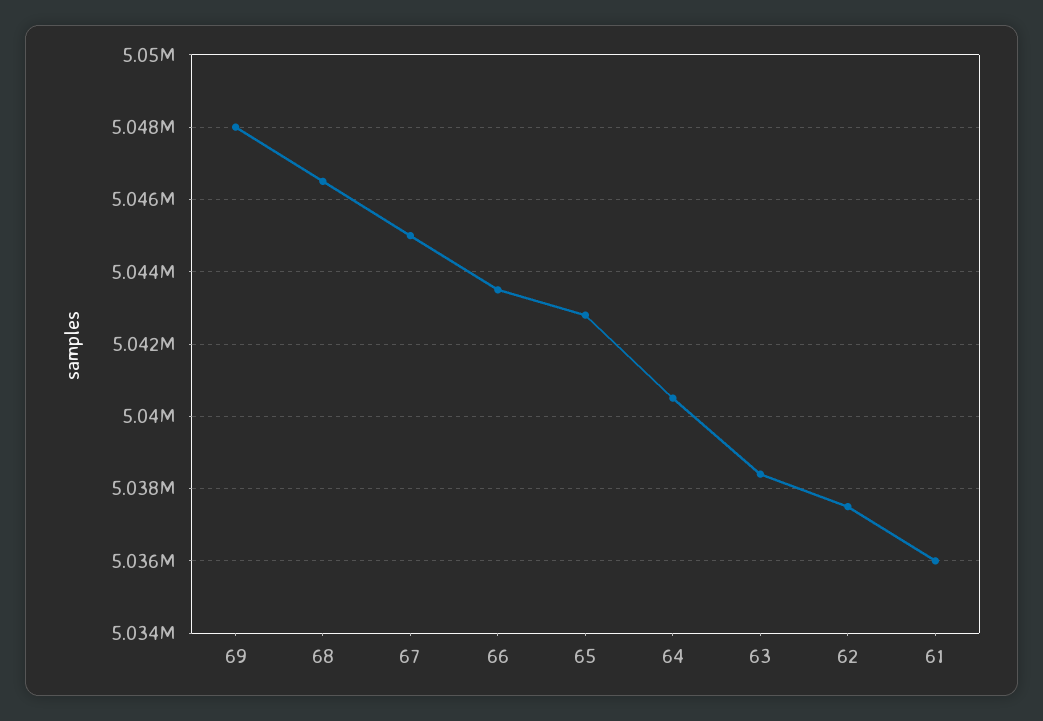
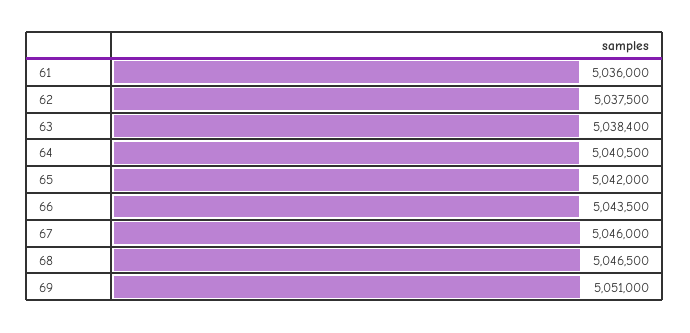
69: 5048000 -> 5051000
67: 5045000 -> 5046000
65: 5042800 -> 5042000

